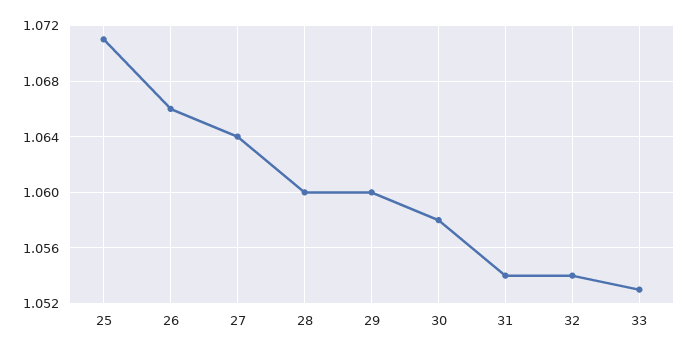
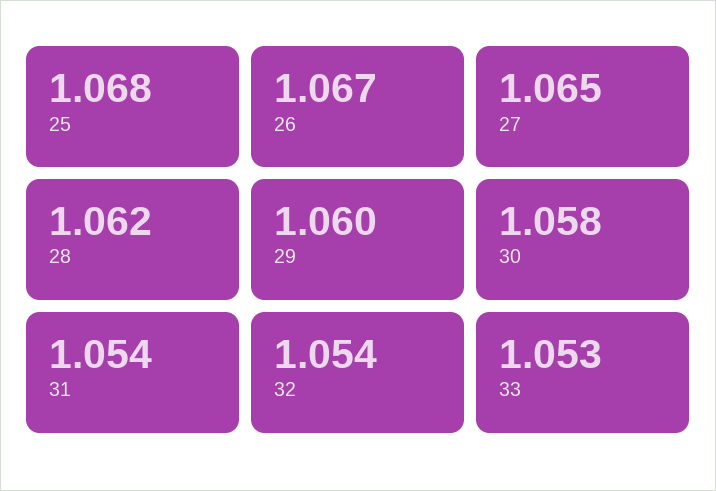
25: 1.071 -> 1.068
26: 1.066 -> 1.067
27: 1.064 -> 1.065
28: 1.06 -> 1.062

